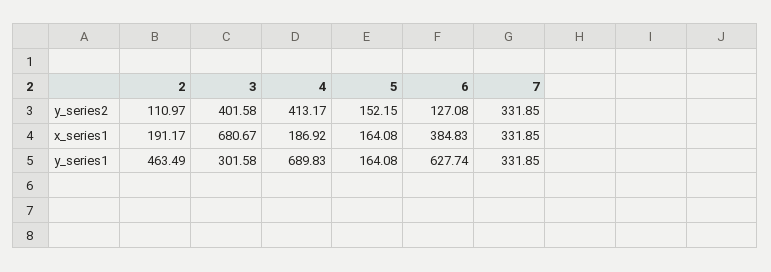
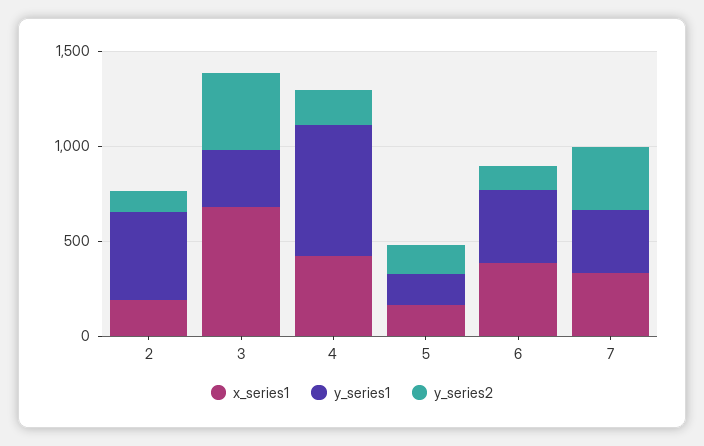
y_series2, 4: 413.17 -> 200
x_series1, 4: 186.92 -> 400
y_series1, 6: 627.74 -> 400

